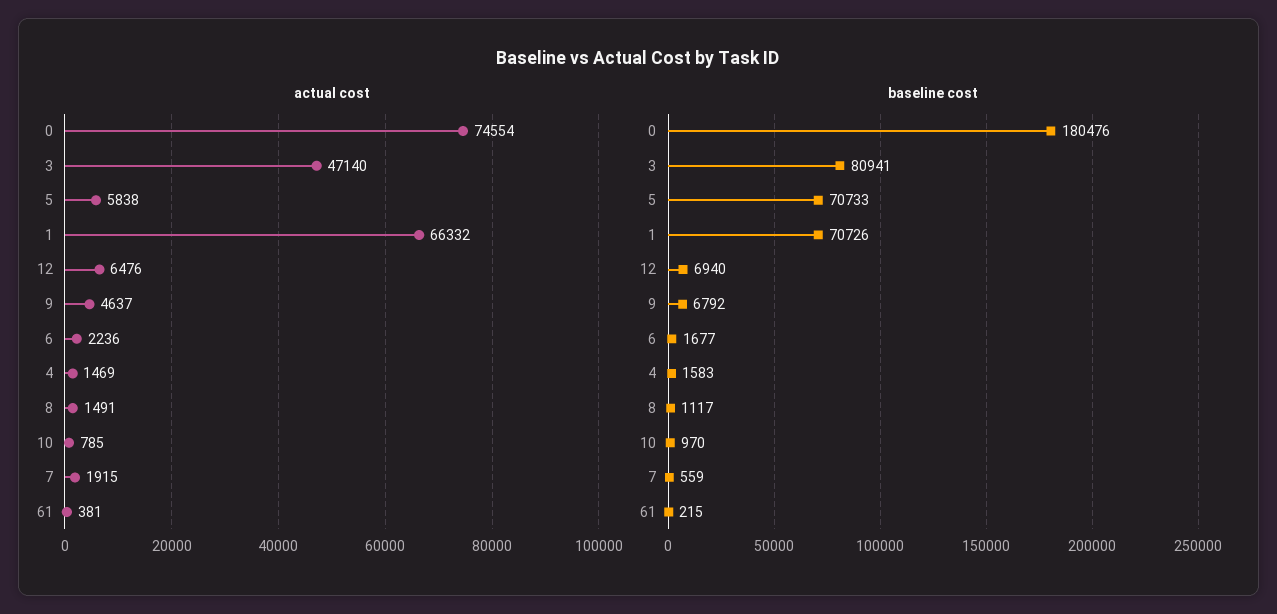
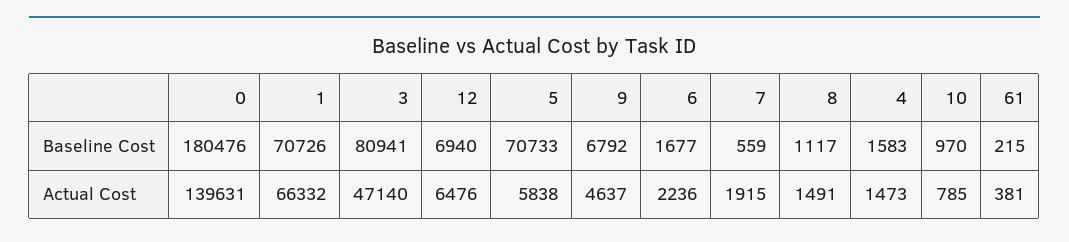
actual cost, 0: 74554 -> 139631
actual cost, 4: 1469 -> 1473

